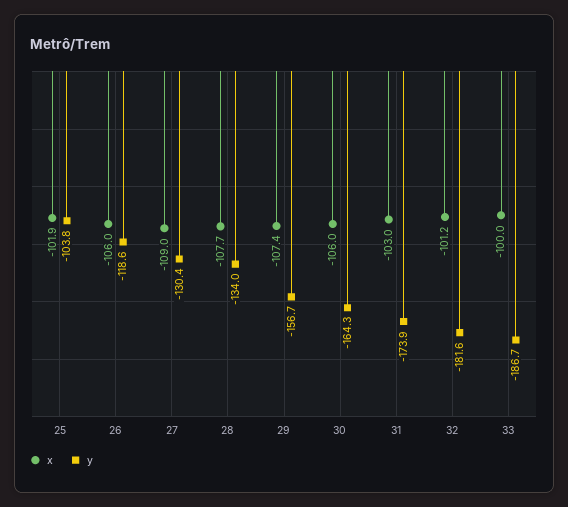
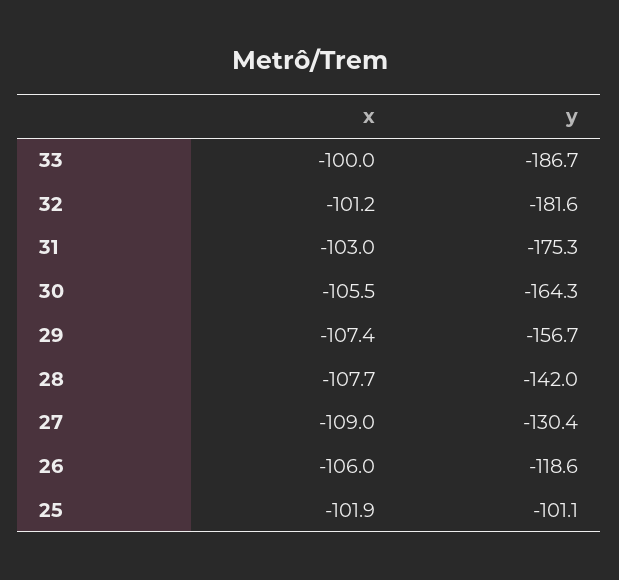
y, 25: -103.8 -> -101.1
y, 28: -134 -> -142
x, 30: -106 -> -105.5
y, 31: -173.9 -> -175.3

